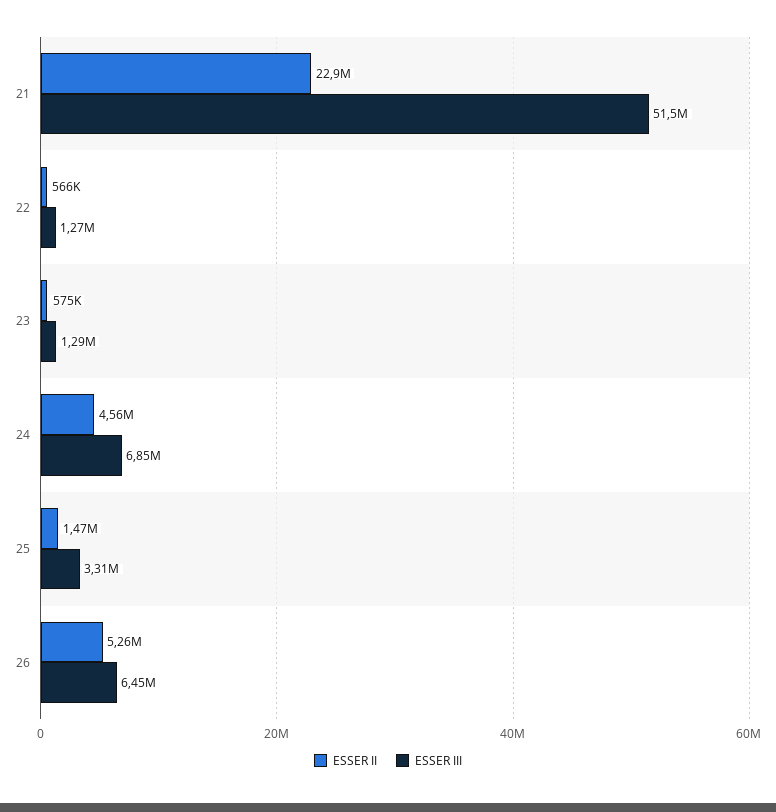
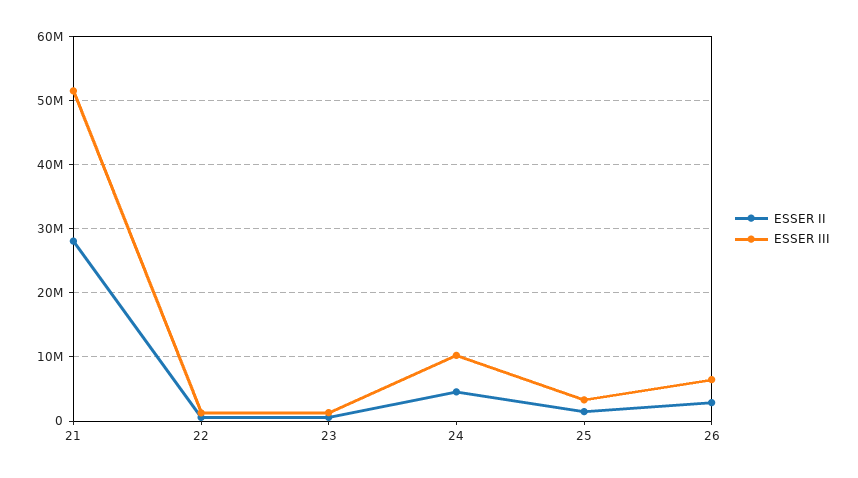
ESSER II, 21: 22900000 -> 28000000
ESSER III, 24: 6850000 -> 10000000
ESSER II, 26: 5260000 -> 3000000

